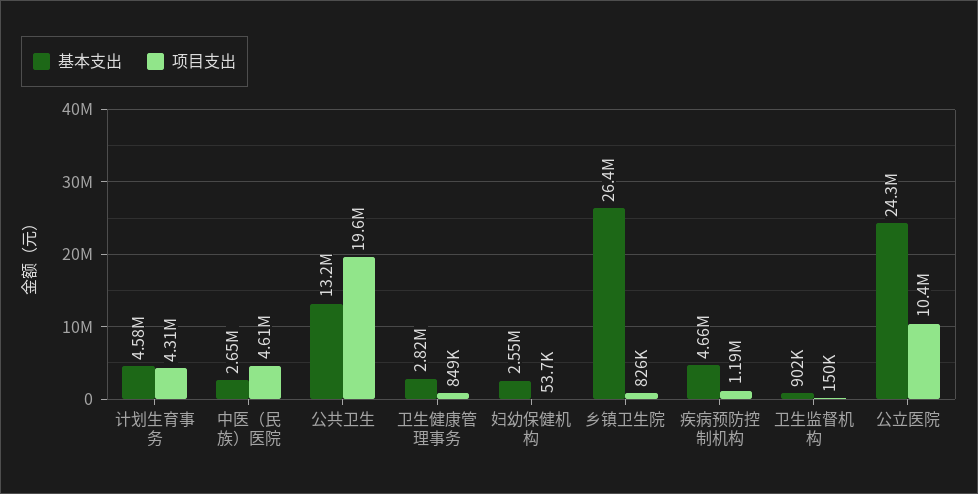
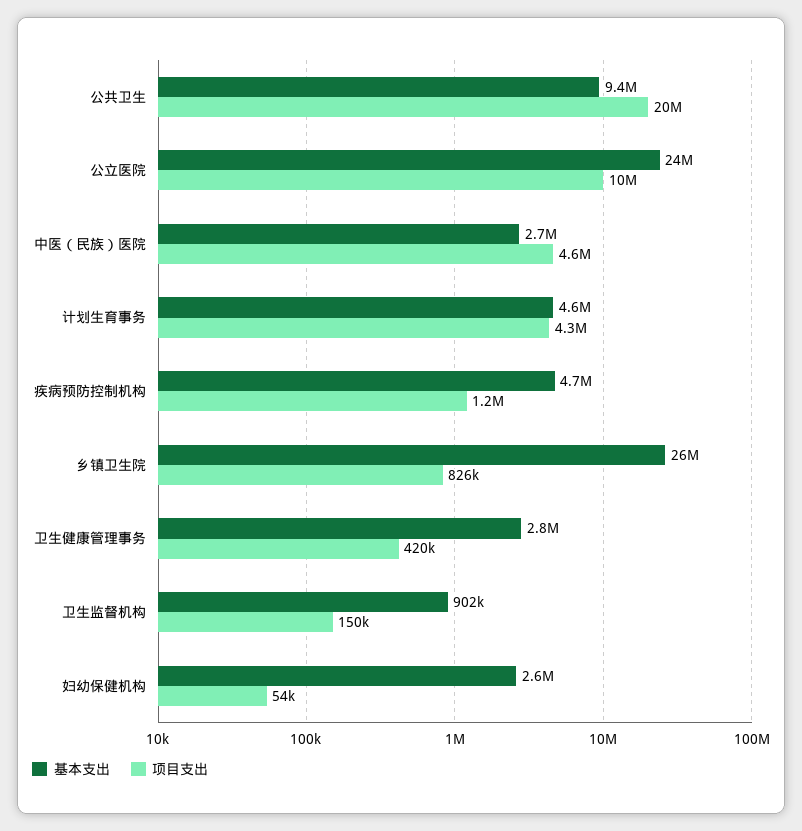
基本支出, 公共卫生: 13200000 -> 9400000
项目支出, 卫生健康管理事务: 849000 -> 420000

